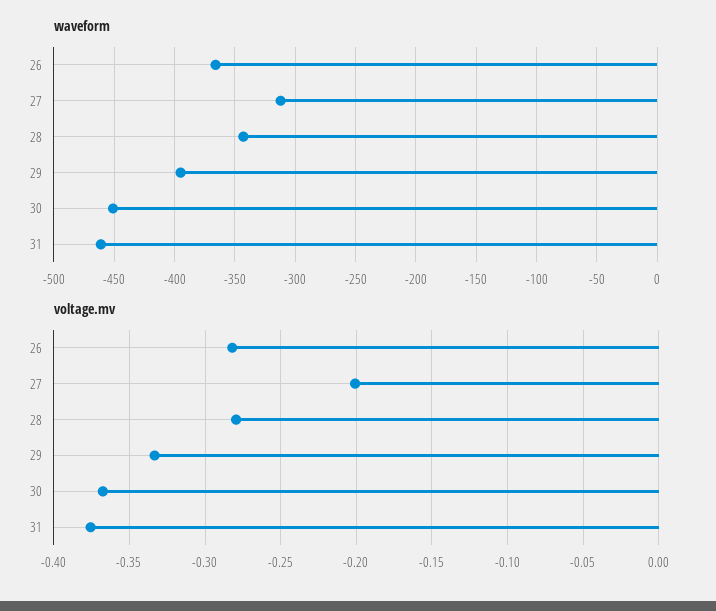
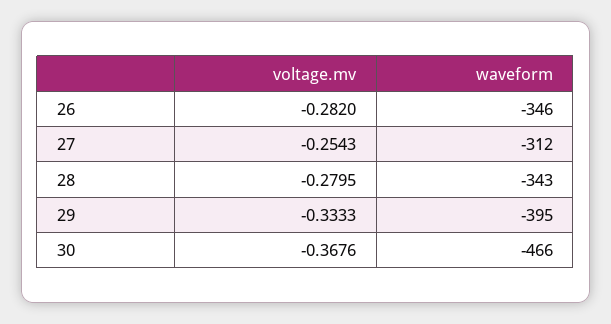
waveform, 26: -365 -> -346
waveform, 30: -450 -> -466
waveform, 31: -460 -> none
voltage.mv, 27: -0.2 -> -0.2543
voltage.mv, 31: -0.375 -> none

